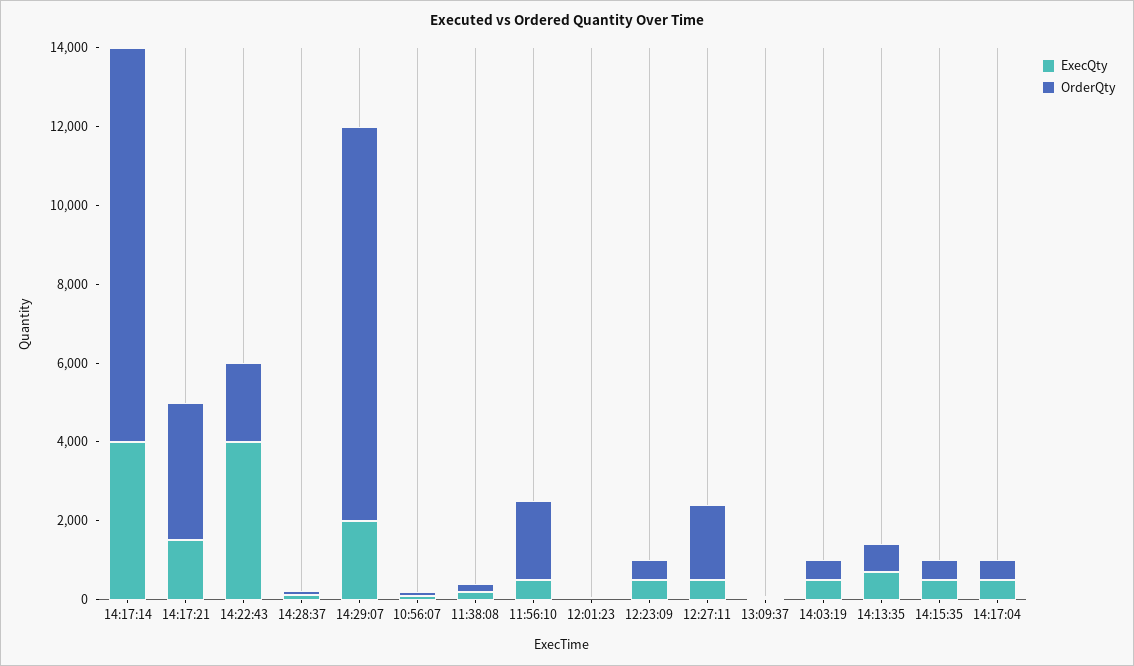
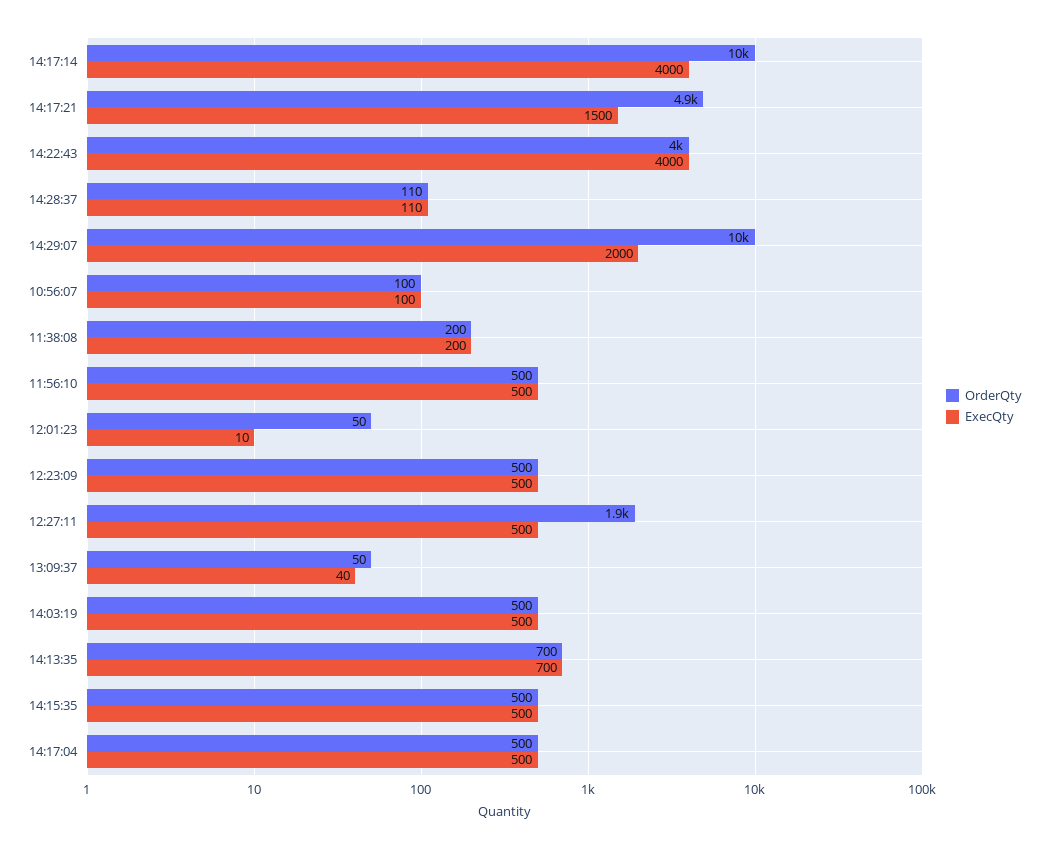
OrderQty, 14:17:21: 3500 -> 4900
OrderQty, 14:22:43: 2000 -> 4000
OrderQty, 11:56:10: 2000 -> 500

